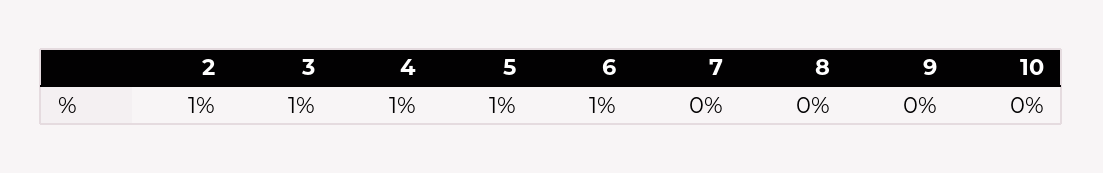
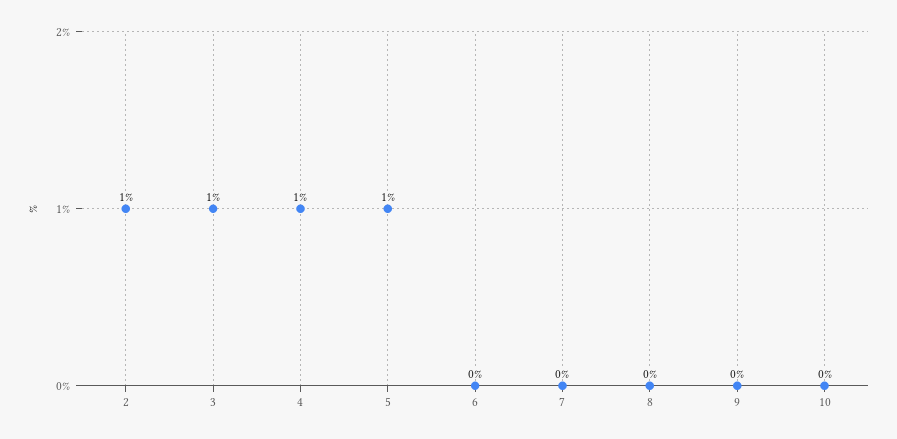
6: 1 -> 0

